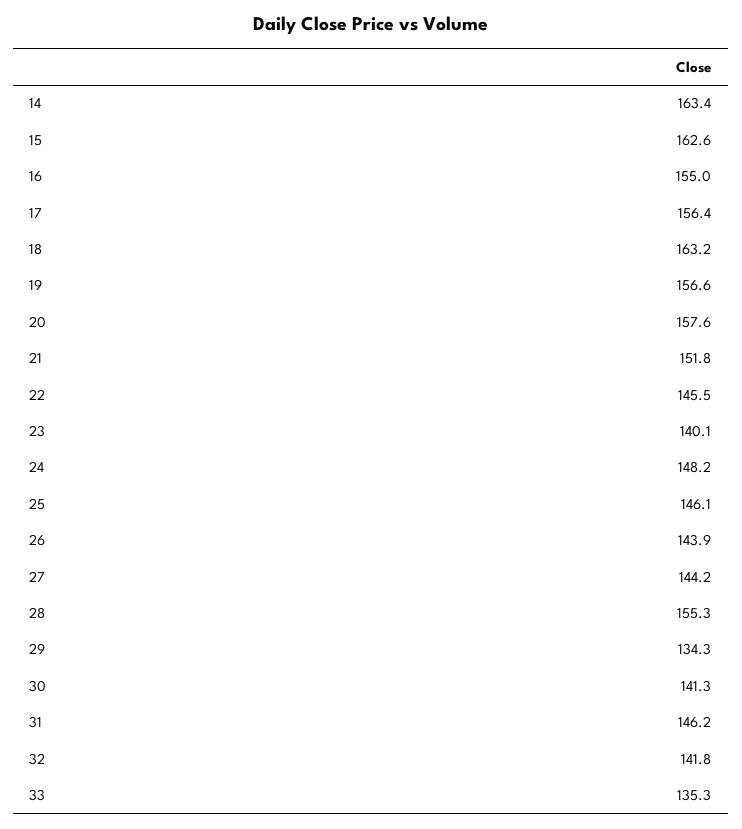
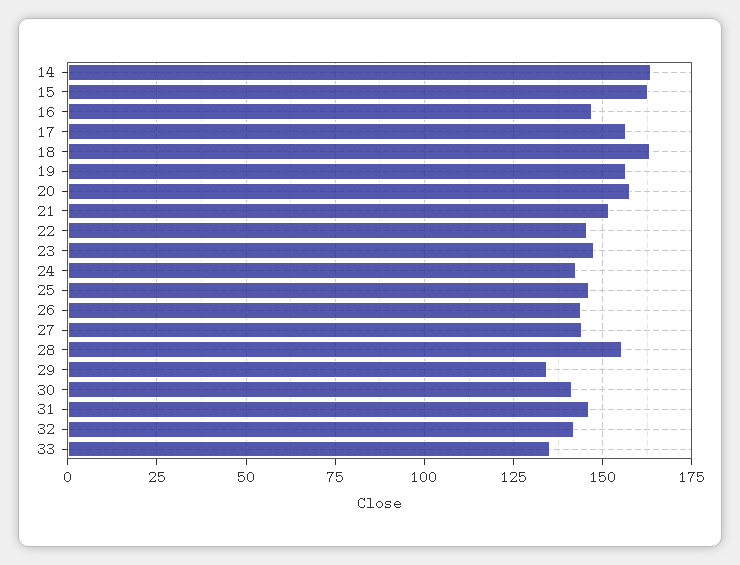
16: 155 -> 147.5
23: 140.1 -> 147.5
24: 148.2 -> 142.5

